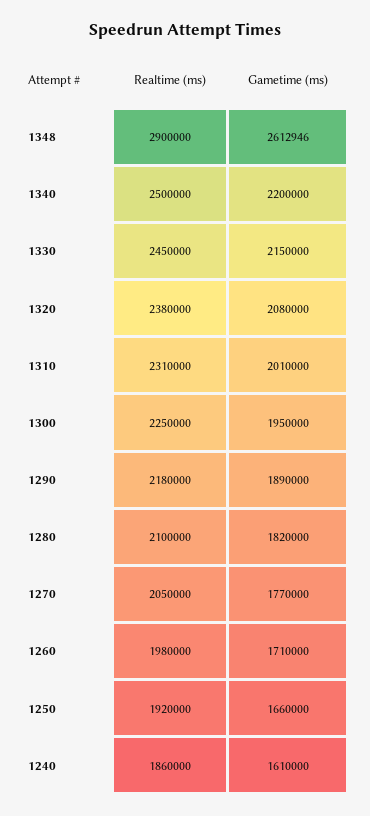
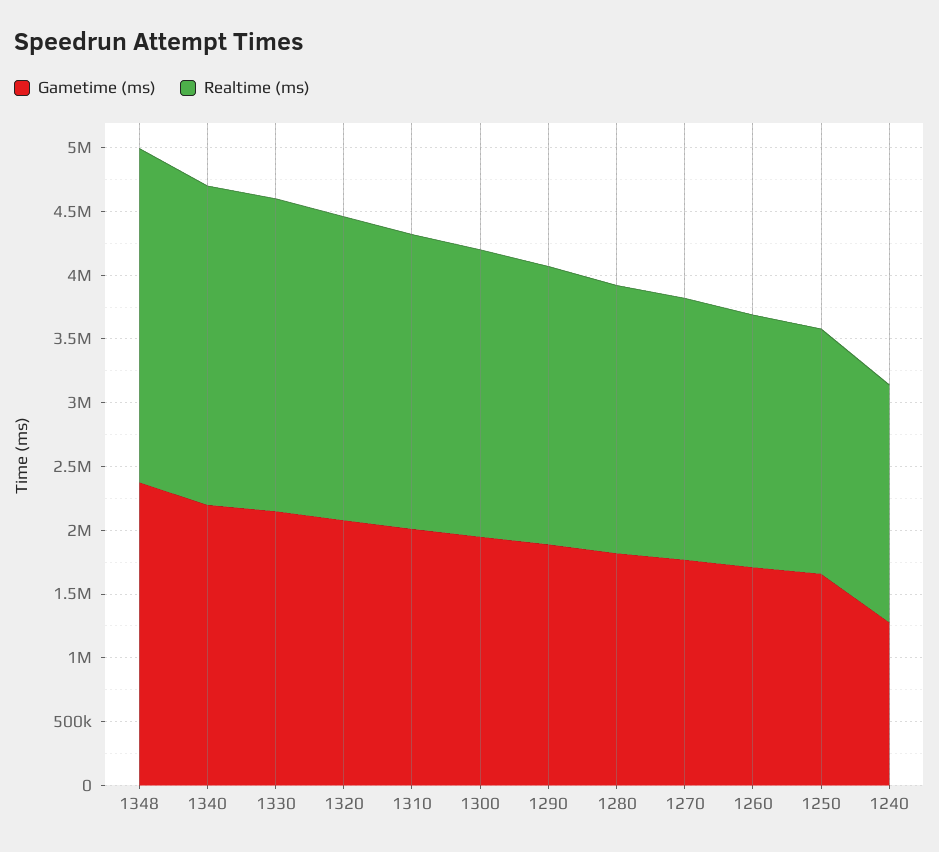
Realtime (ms), 1348: 2900000 -> 2600000
Gametime (ms), 1348: 2612946 -> 2400000
Gametime (ms), 1240: 1610000 -> 1300000

